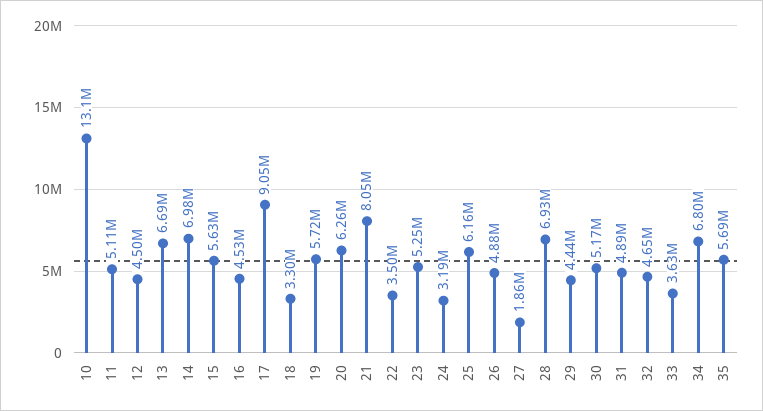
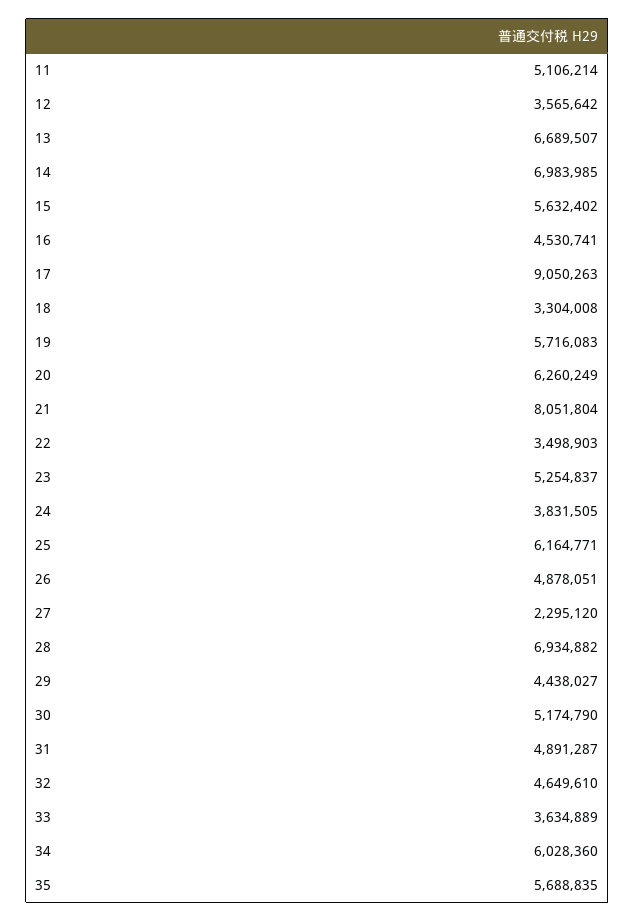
10: 13100000 -> none
12: 4500000 -> 3565642
24: 3190000 -> 3831505
27: 1860000 -> 2295120
34: 6800000 -> 6028360

